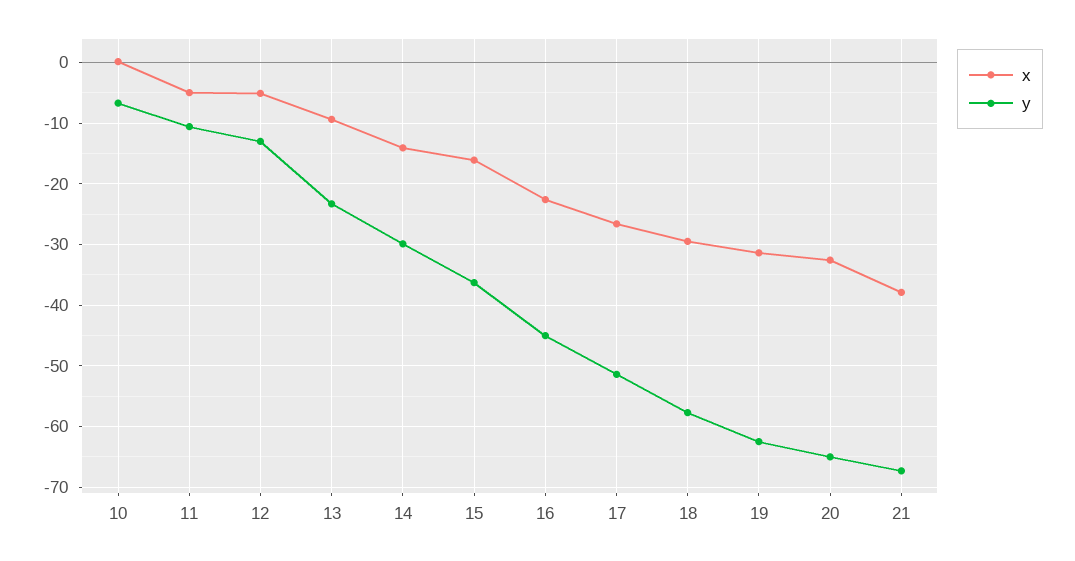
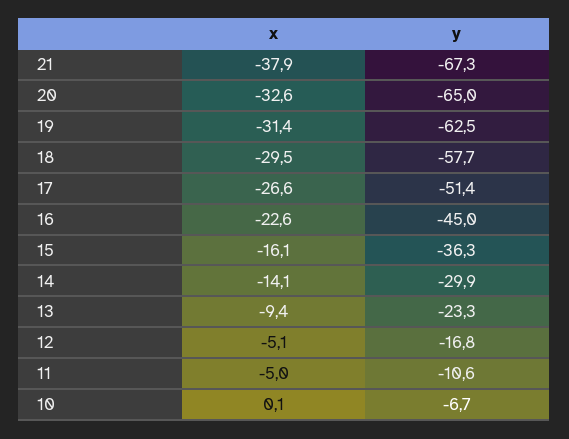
y, 12: -13 -> -16.8

